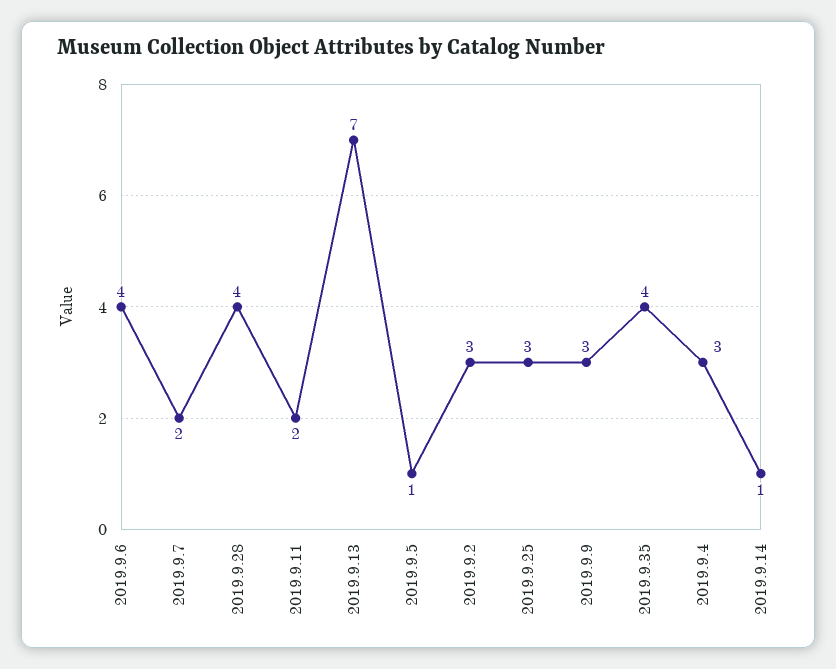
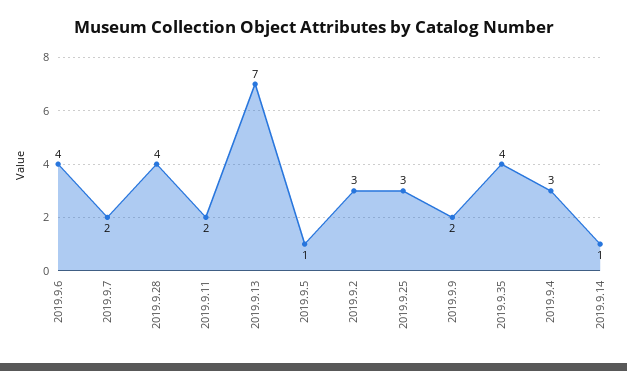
2019.9.9: 3 -> 2

